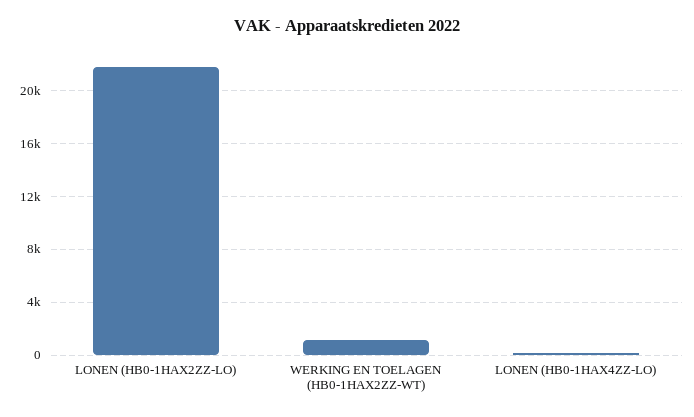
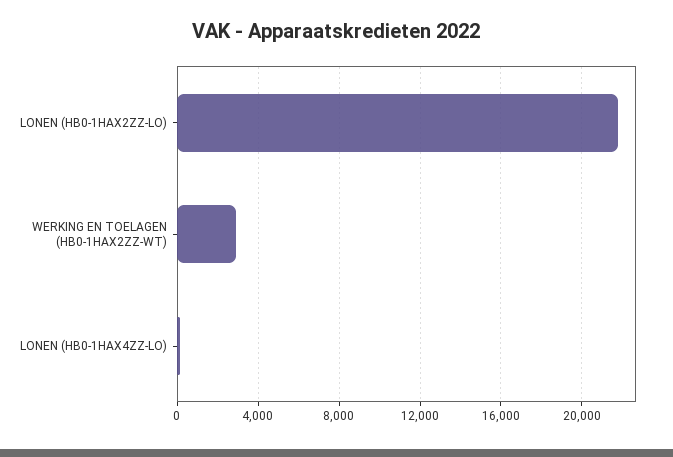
WERKING EN TOELAGEN (HB0-1HAX2ZZ-WT): 1000 -> 3000

